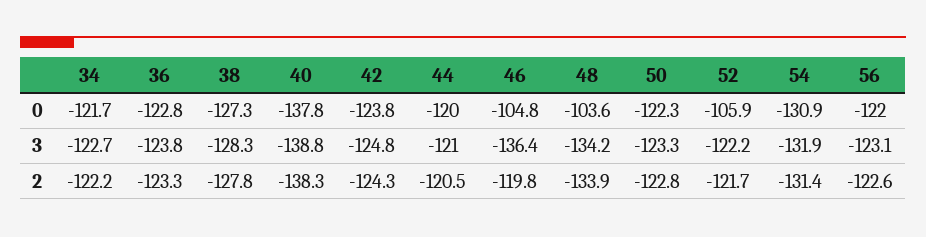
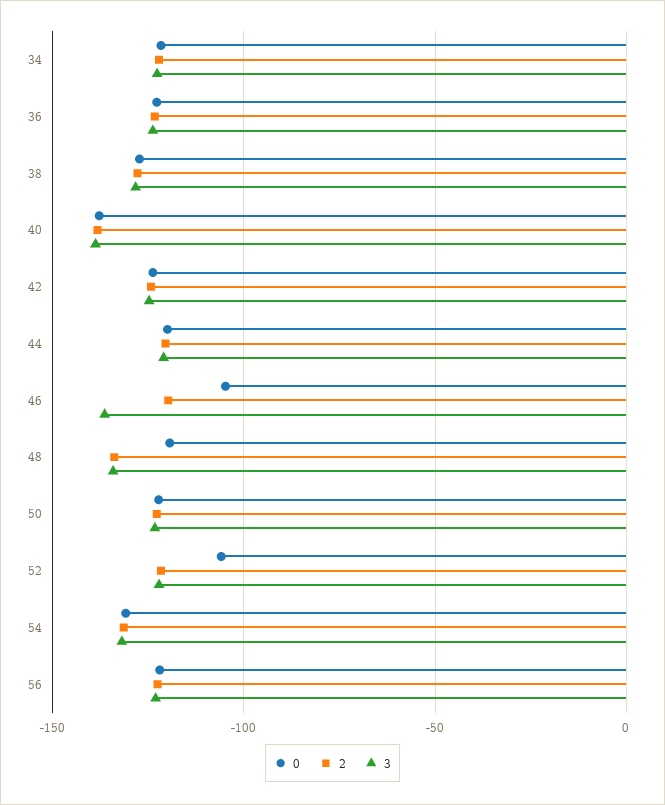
0, 48: -103.6 -> -120

